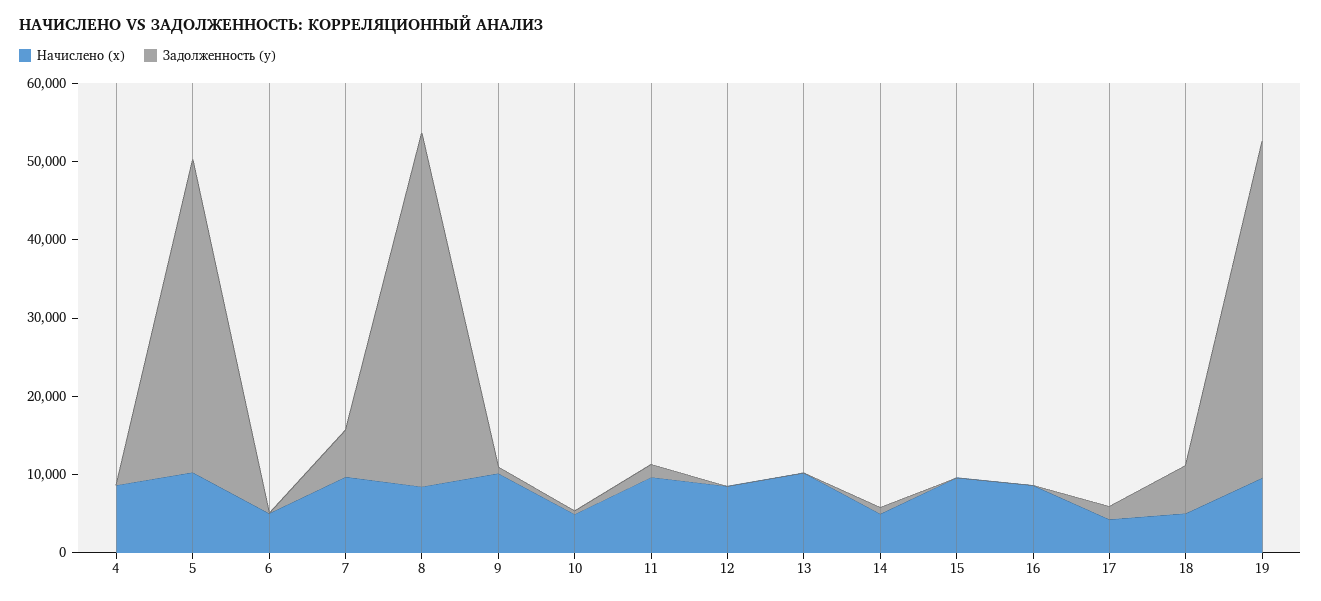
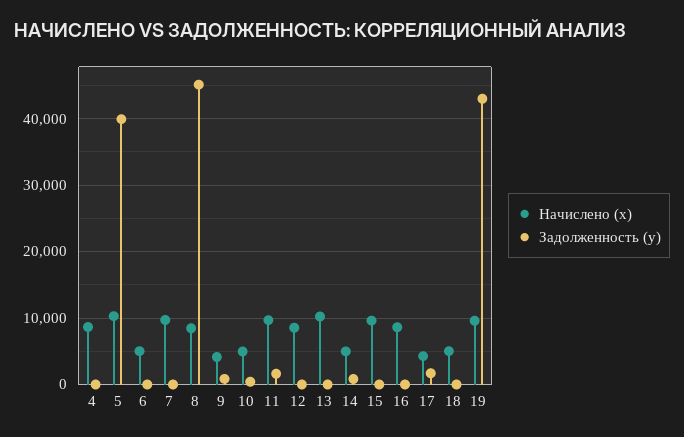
Задолженность (y), 7: 6000 -> 0
Начислено (x), 9: 10000 -> 4000
Задолженность (y), 18: 6000 -> 0

